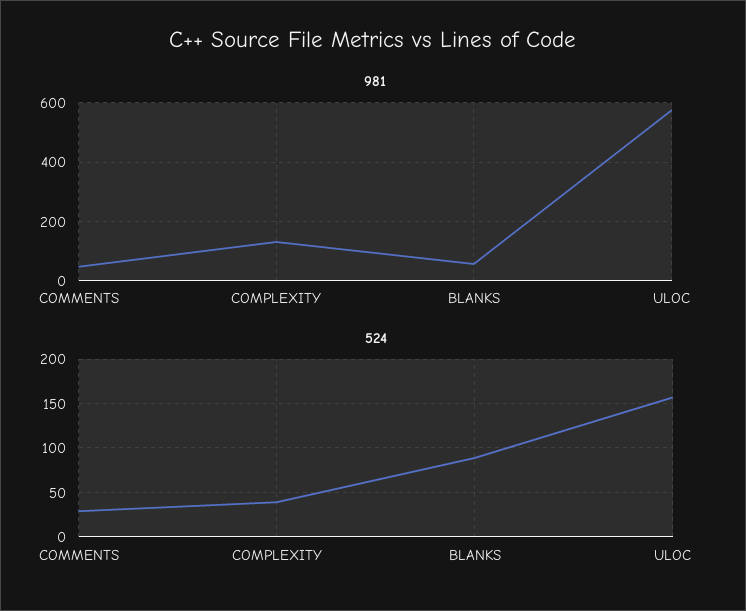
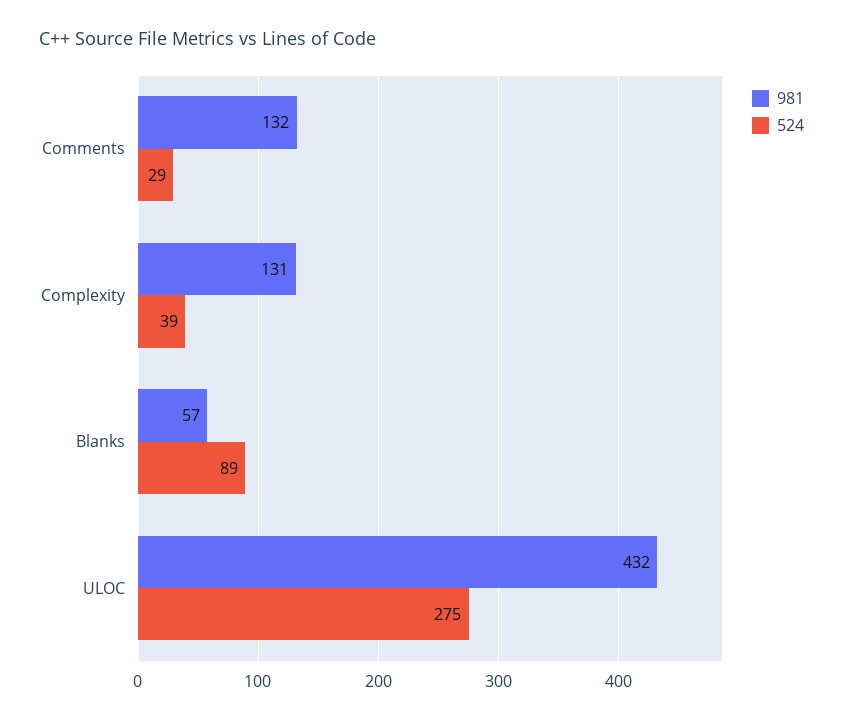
981, COMMENTS: 50 -> 132
981, ULOC: 575 -> 432
524, ULOC: 160 -> 275

